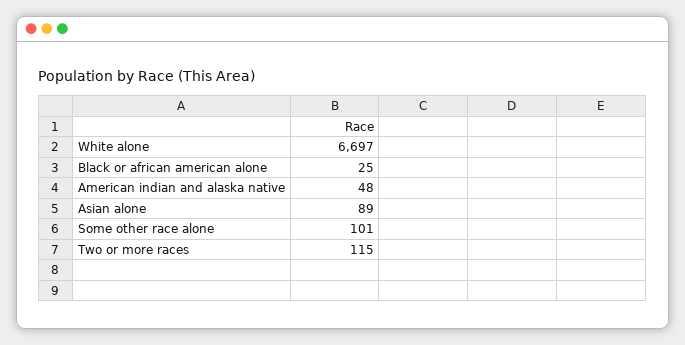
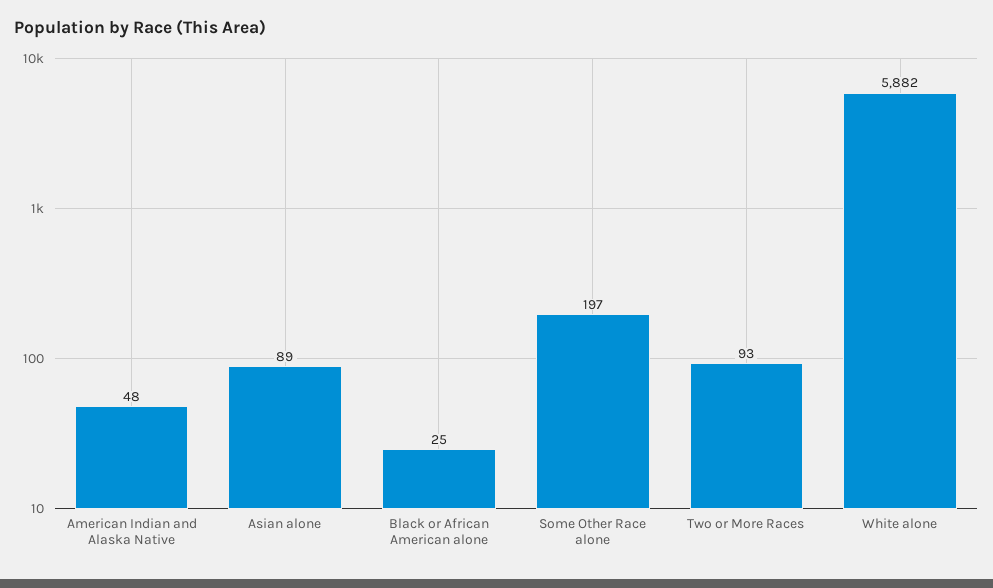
White alone: 6697 -> 5882
Some other race alone: 101 -> 197
Two or more races: 115 -> 93

